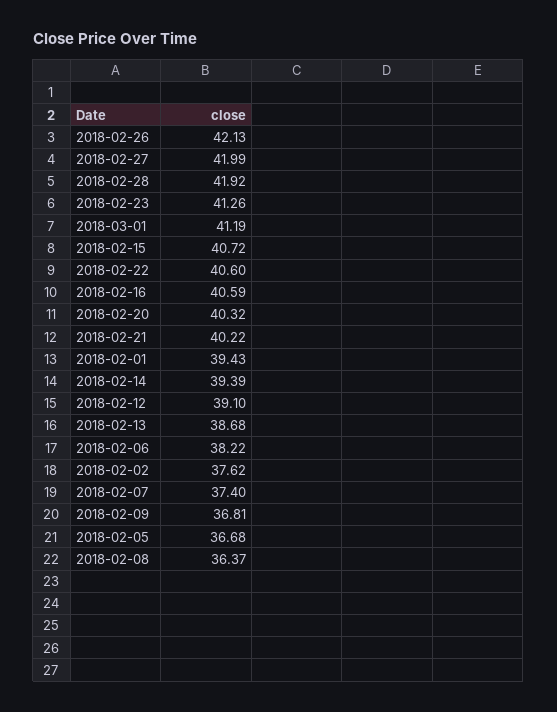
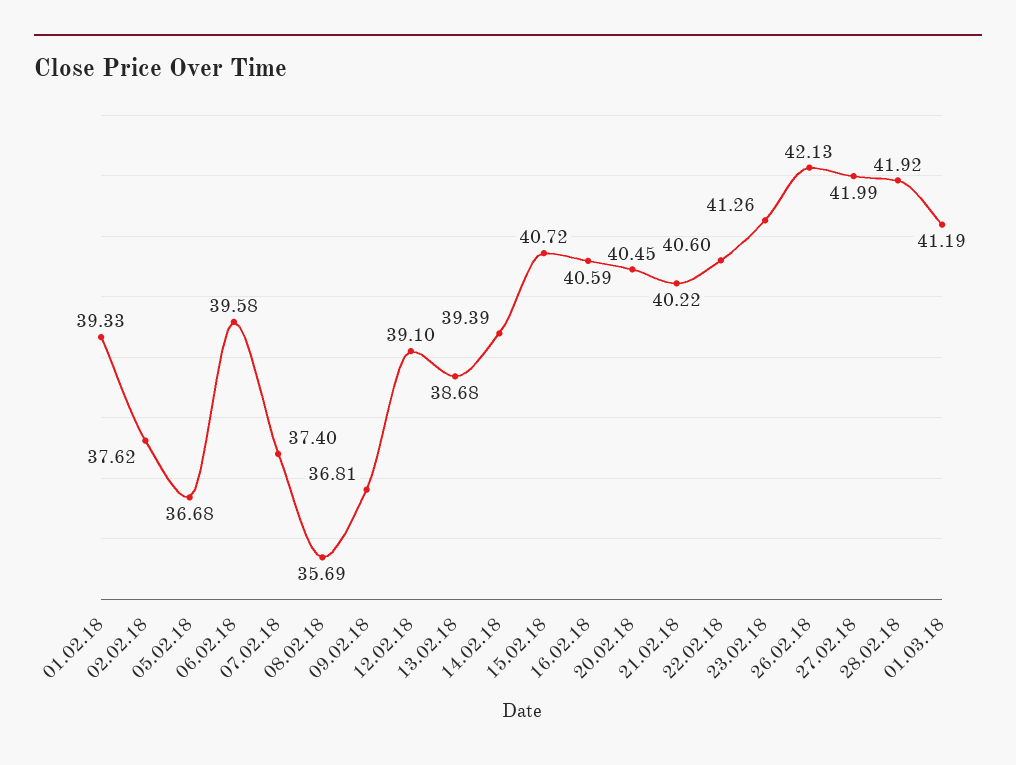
2018-02-20: 40.32 -> 40.45
2018-02-01: 39.43 -> 39.33
2018-02-06: 38.22 -> 39.58
2018-02-08: 36.37 -> 35.69

